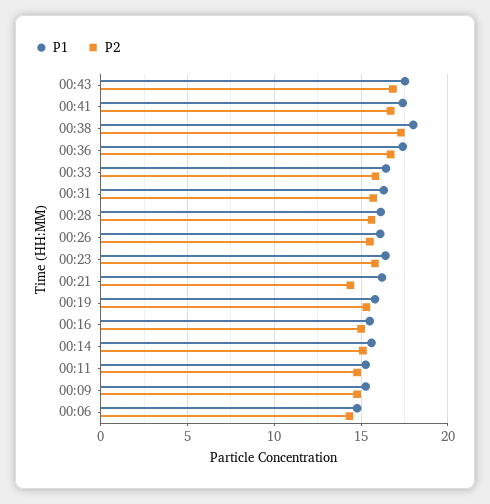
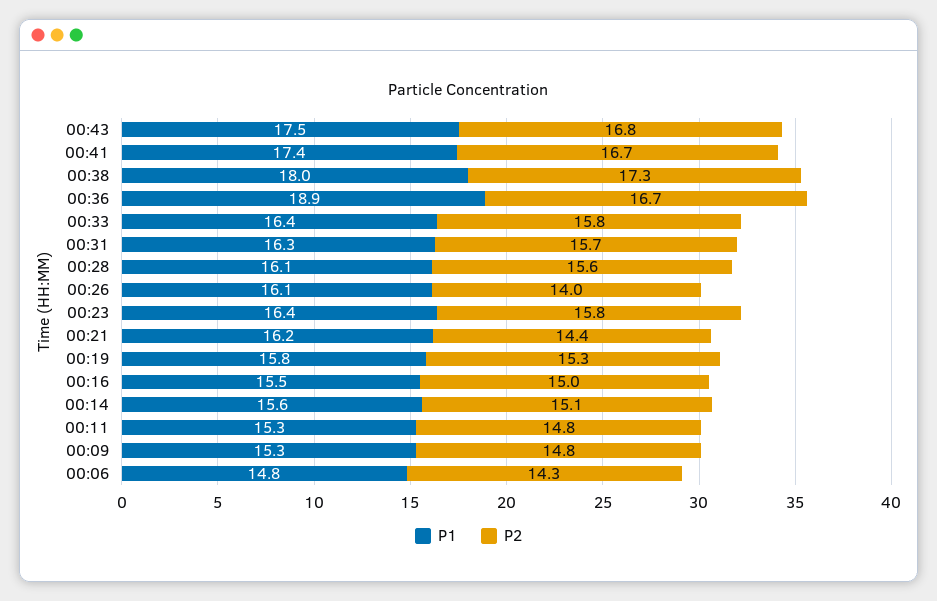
P1, 00:36: 17.5 -> 18.9
P2, 00:26: 15.5 -> 14

